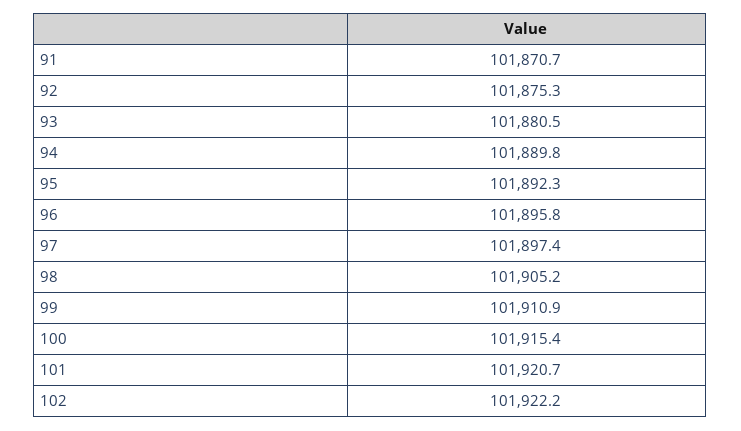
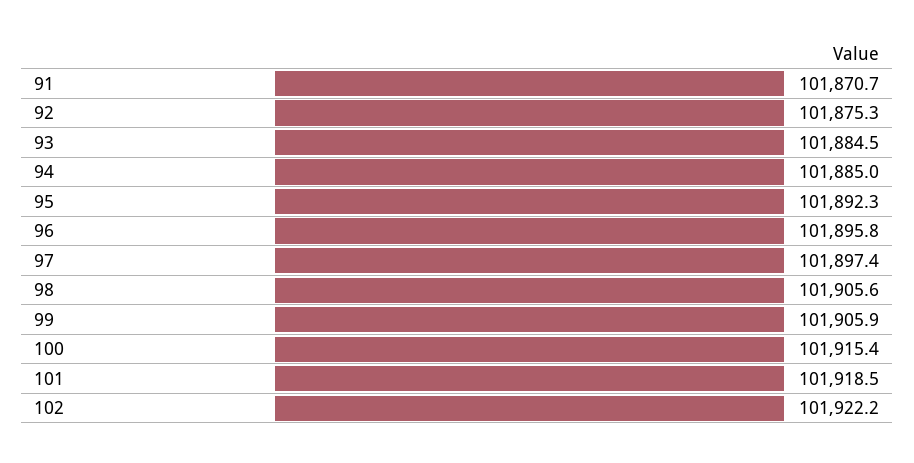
93: 101880.5 -> 101884.5
94: 101889.8 -> 101885
98: 101905.2 -> 101905.6
99: 101910.9 -> 101905.9
101: 101920.7 -> 101918.5

